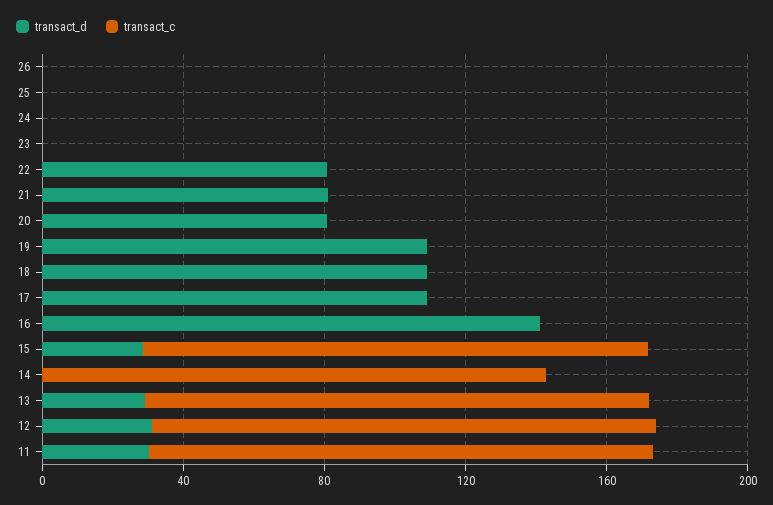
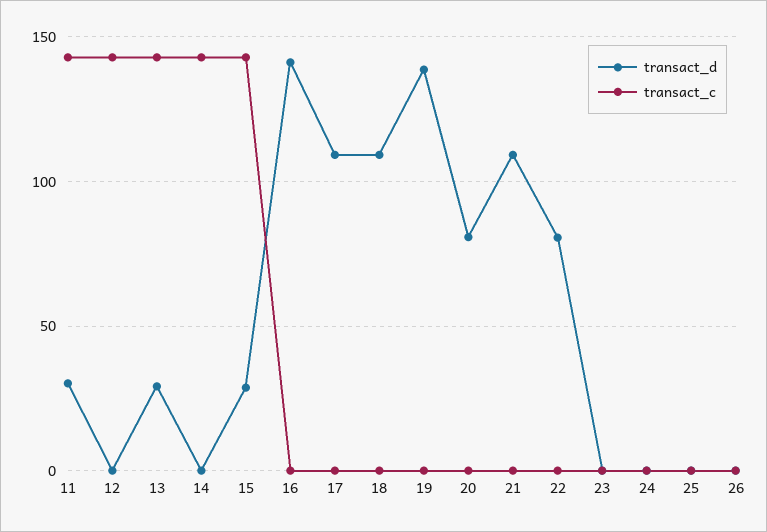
transact_d, 21: 80 -> 110
transact_d, 19: 110 -> 140
transact_d, 12: 30 -> 0

